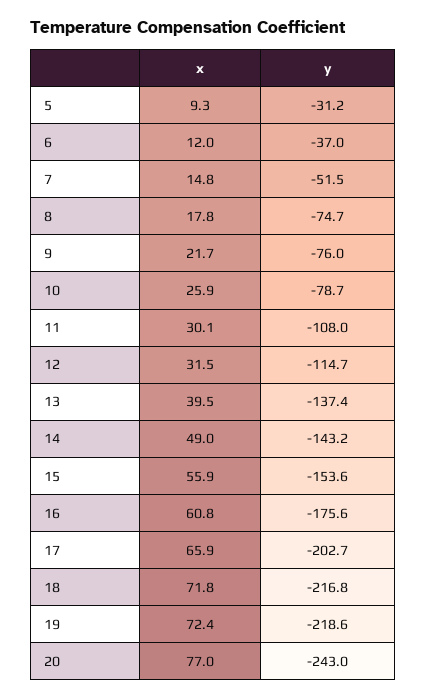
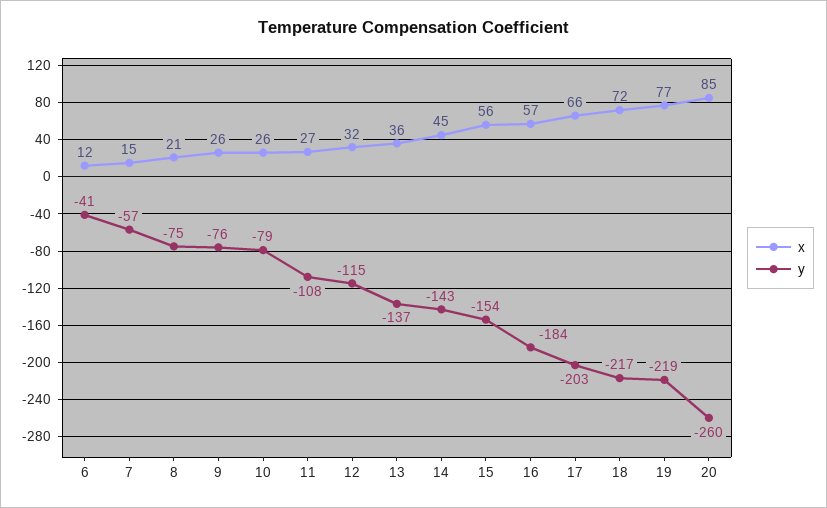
x, 5: 9.3 -> none
y, 5: -31.2 -> none
y, 6: -37 -> -41
y, 7: -51.5 -> -57
x, 8: 17.8 -> 21
x, 9: 21.7 -> 26
x, 11: 30.1 -> 27
x, 13: 39.5 -> 36
x, 14: 49 -> 45
x, 16: 60.8 -> 57
y, 16: -175.6 -> -184
x, 19: 72.4 -> 77
x, 20: 77 -> 85
y, 20: -243 -> -260

